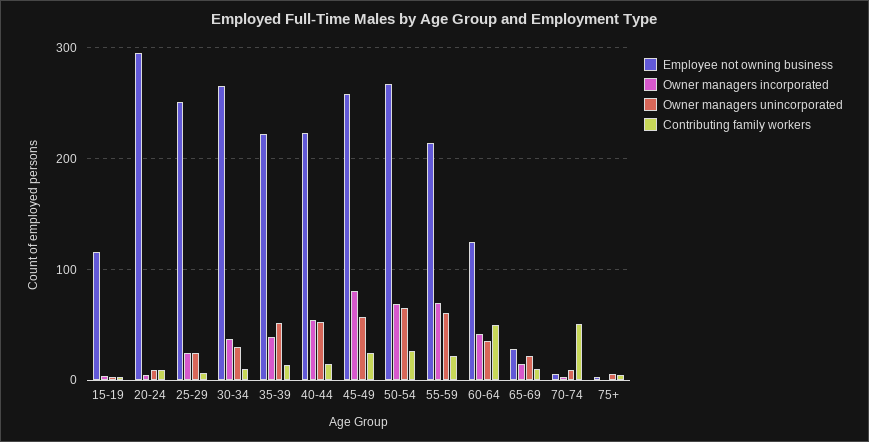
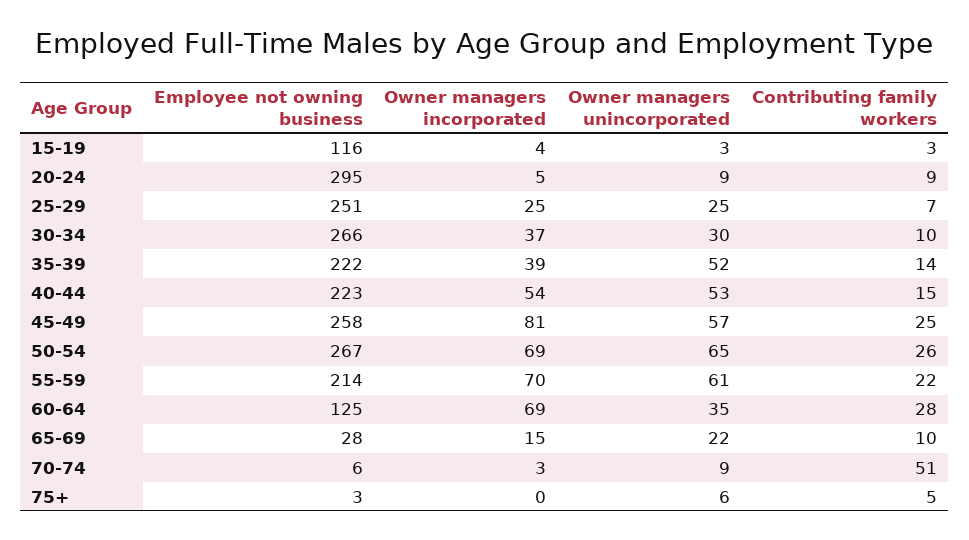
Owner managers incorporated, 60-64: 40 -> 69
Contributing family workers, 60-64: 50 -> 28

